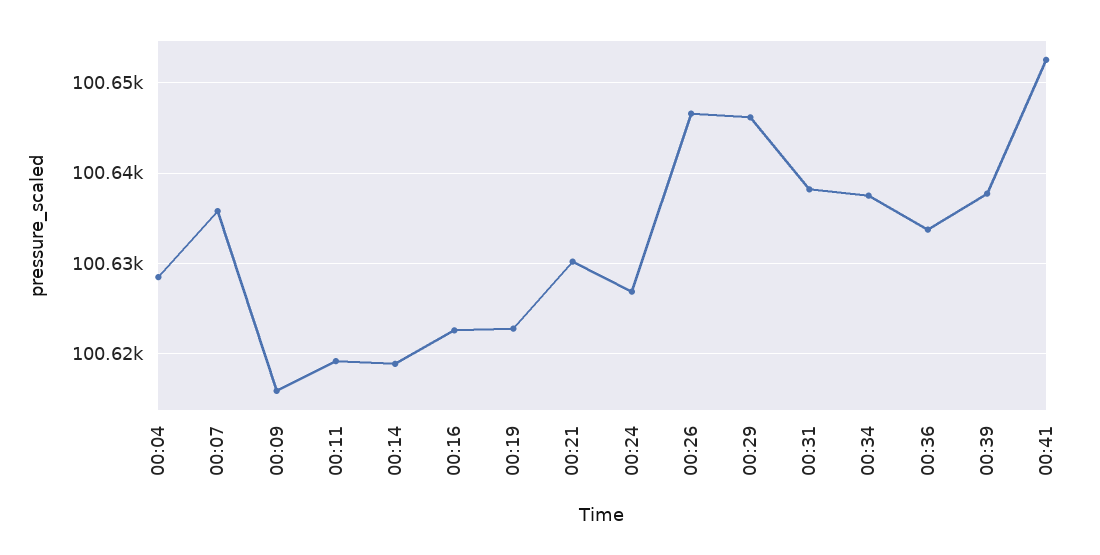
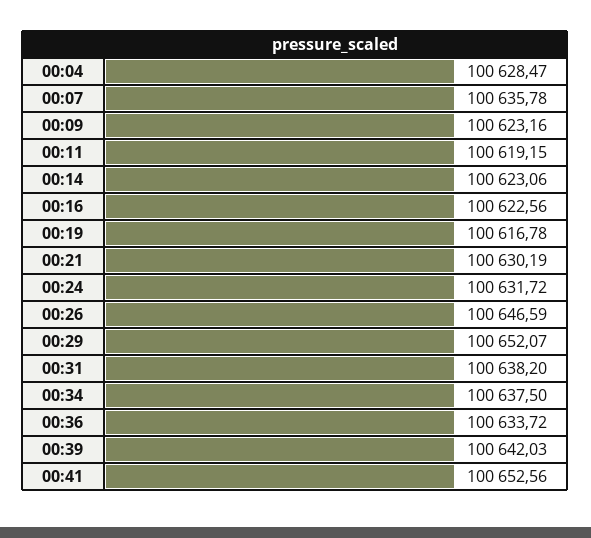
00:09: 100616 -> 100623.16
00:14: 100619 -> 100623.06
00:19: 100623 -> 100616.78
00:24: 100627 -> 100631.72
00:29: 100646 -> 100652.07
00:39: 100638 -> 100642.03

